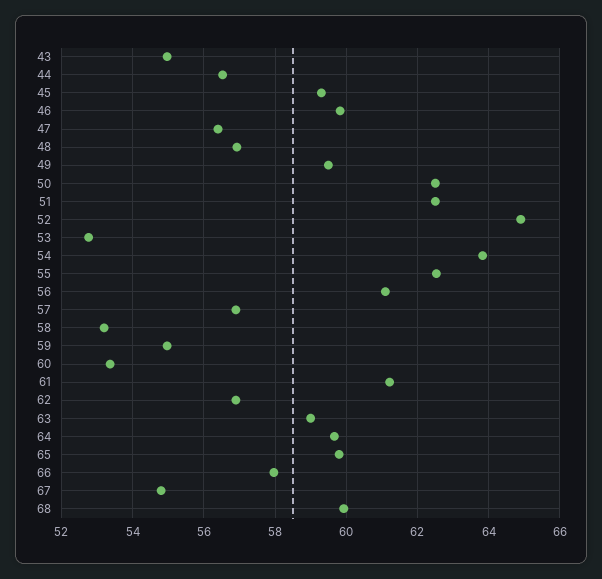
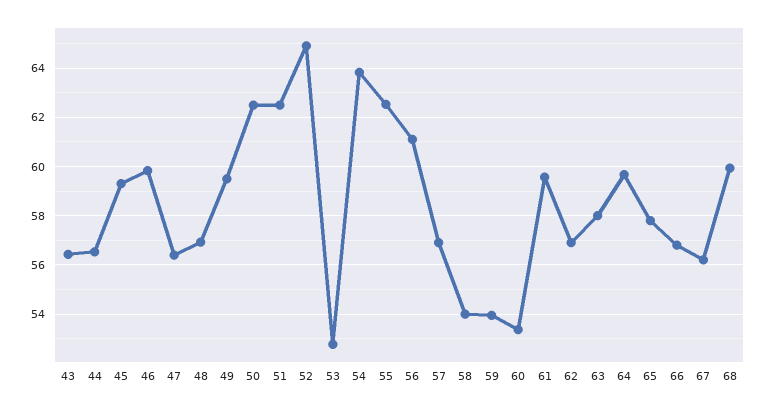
43: 55 -> 56.5
58: 53.2 -> 54
59: 55 -> 54
61: 61.2 -> 59.5
63: 59 -> 58
65: 59.8 -> 57.75
66: 58 -> 56.75
67: 54.8 -> 56.25

